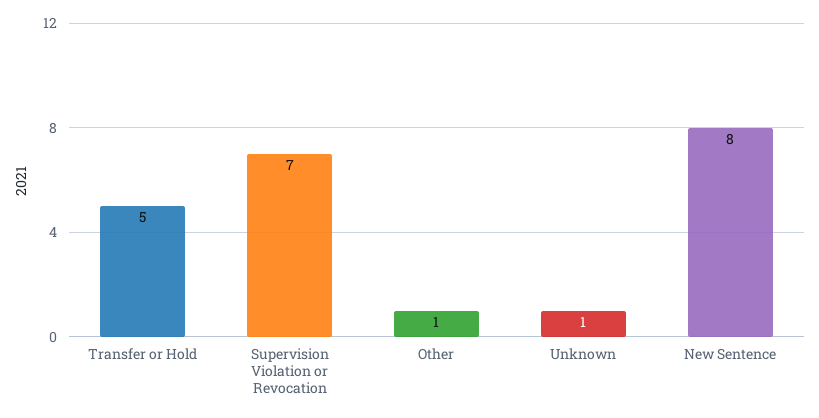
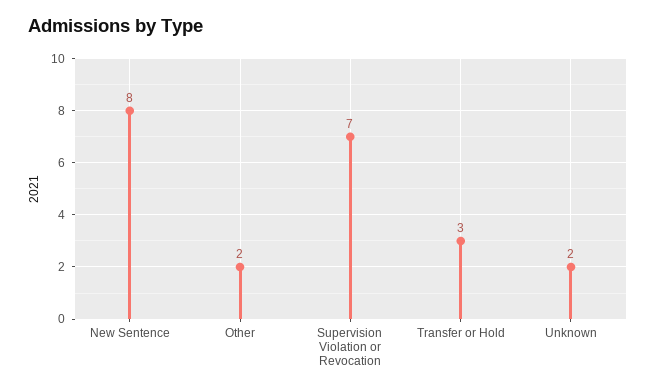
Transfer or Hold: 5 -> 3
Other: 1 -> 2
Unknown: 1 -> 2

